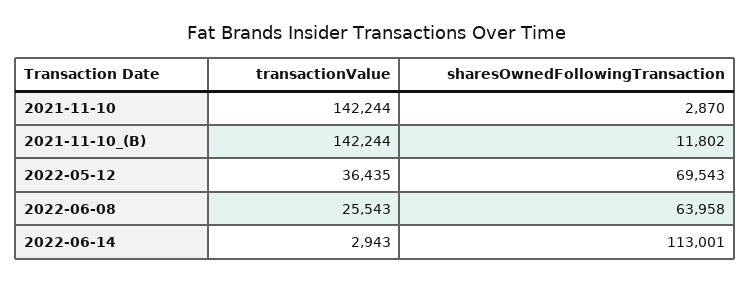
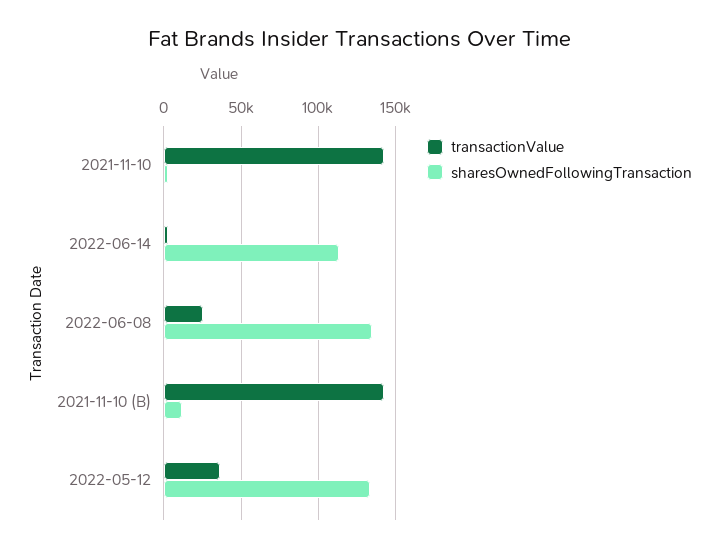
sharesOwnedFollowingTransaction, 2022-05-12: 69543 -> 135000
sharesOwnedFollowingTransaction, 2022-06-08: 63958 -> 135000

